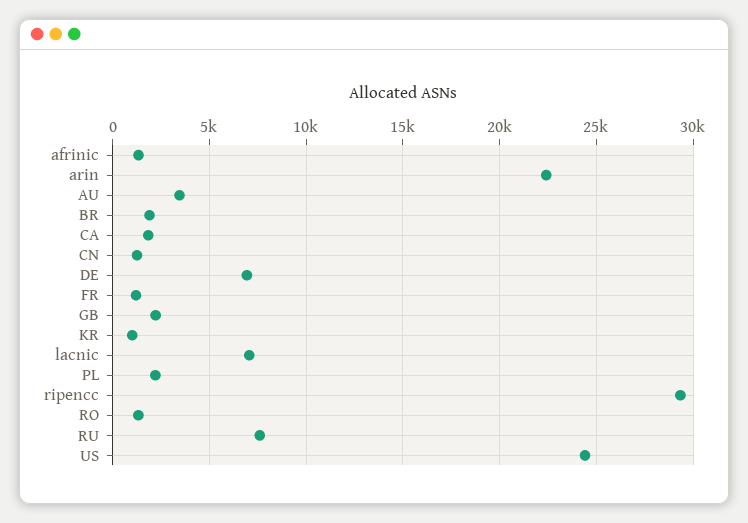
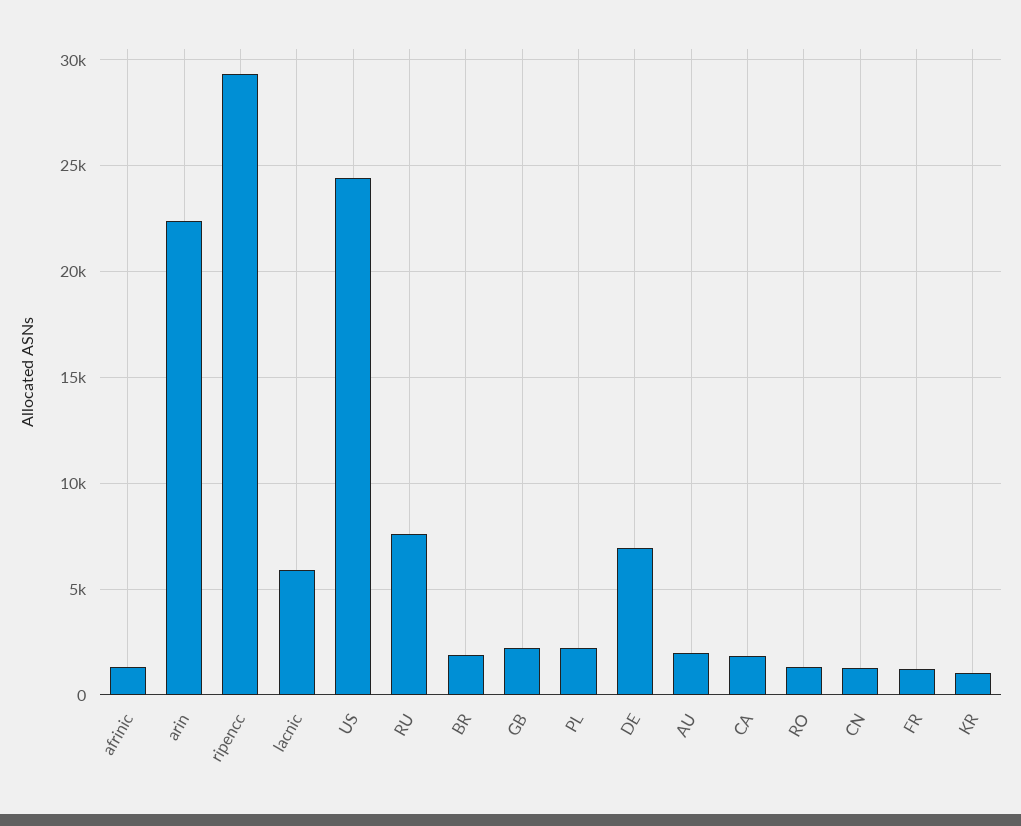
AU: 3500 -> 2000
lacnic: 7000 -> 6000

